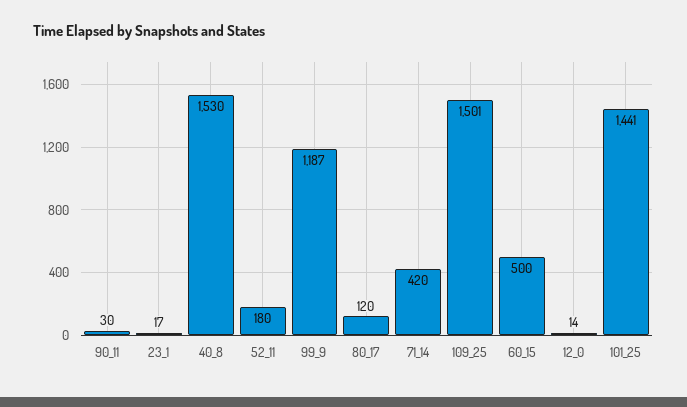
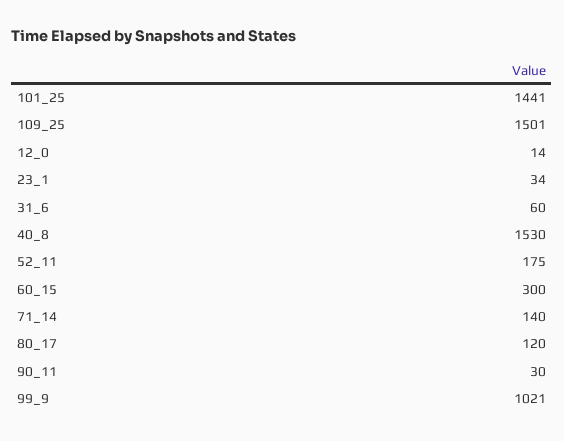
23_1: 17 -> 34
52_11: 180 -> 175
99_9: 1187 -> 1021
71_14: 420 -> 140
60_15: 500 -> 300
31_6: none -> 60

